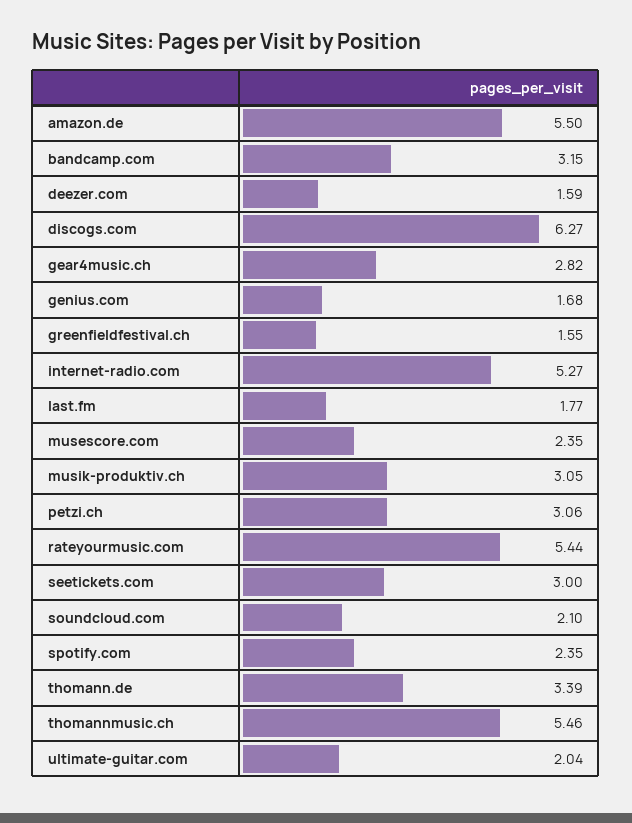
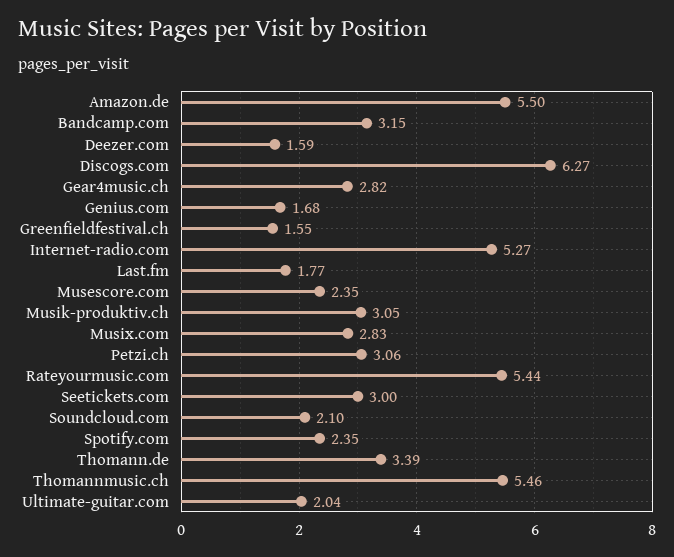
Musix.com: none -> 2.83

